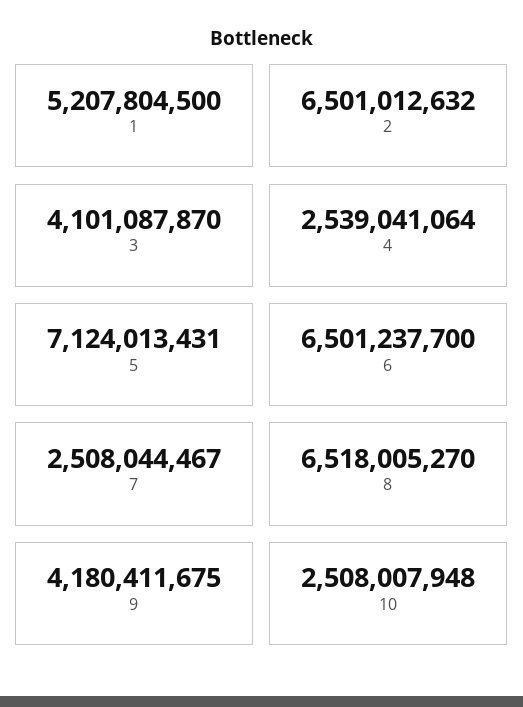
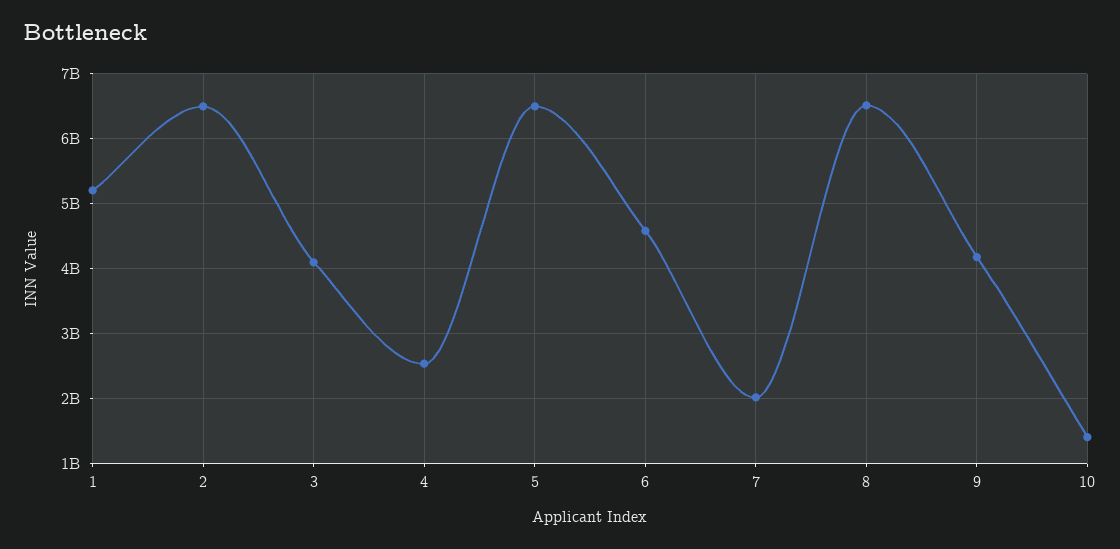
5: 7124013431 -> 6500000000
6: 6501237700 -> 4600000000
7: 2508044467 -> 2000000000
10: 2508007948 -> 1400000000

